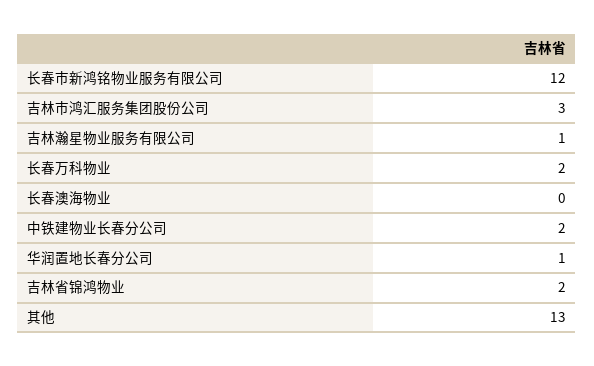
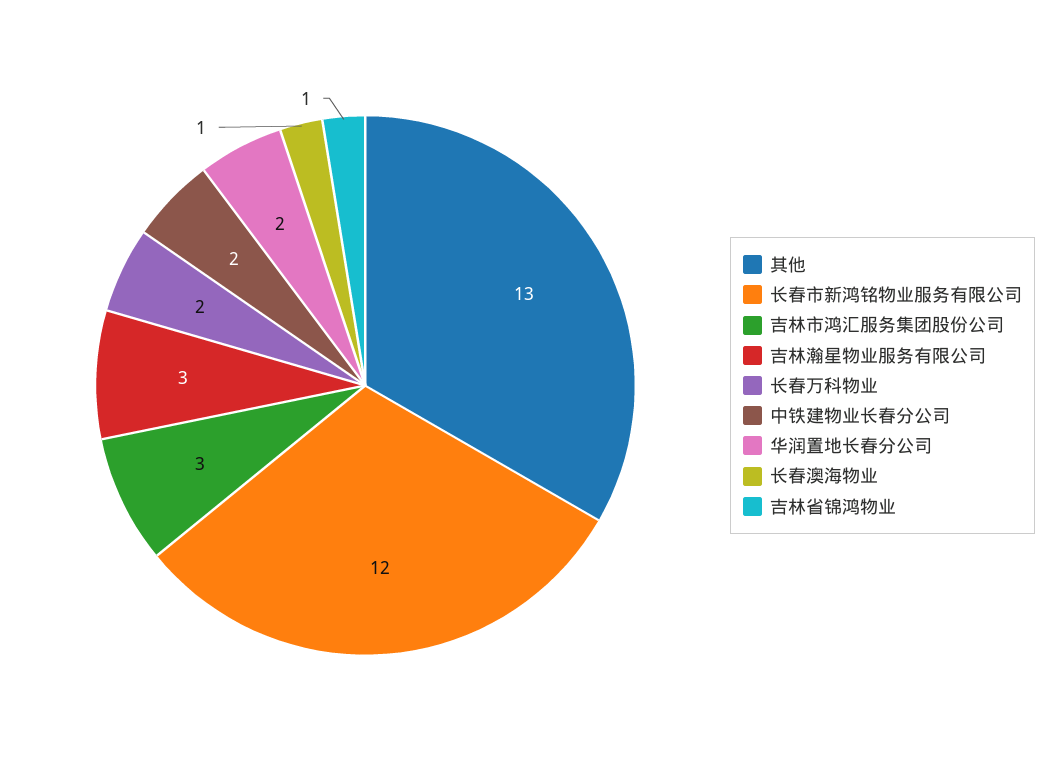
吉林瀚星物业服务有限公司: 1 -> 3
长春澳海物业: 0 -> 1
华润置地长春分公司: 1 -> 2
吉林省锦鸿物业: 2 -> 1

